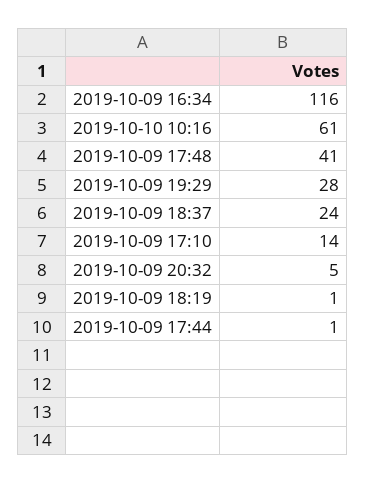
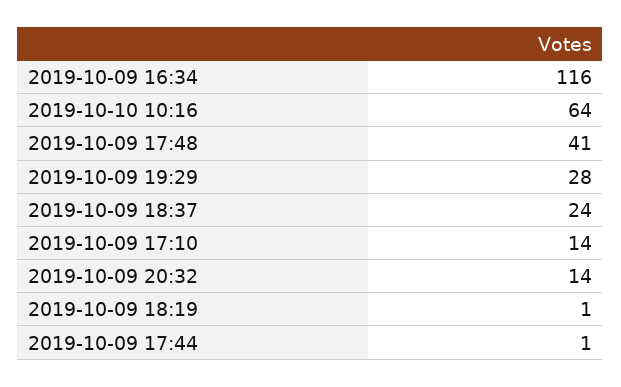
2019-10-10 10:16: 61 -> 64
2019-10-09 20:32: 5 -> 14

